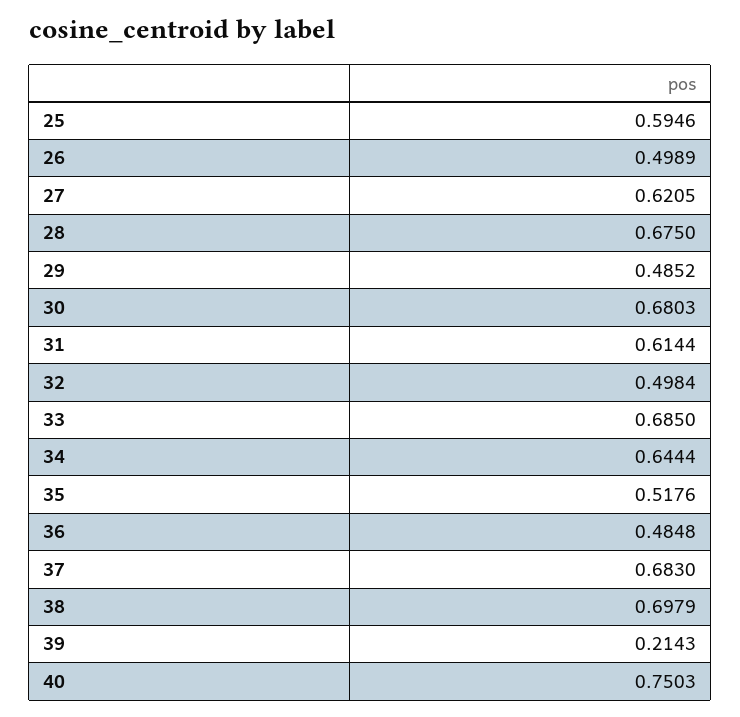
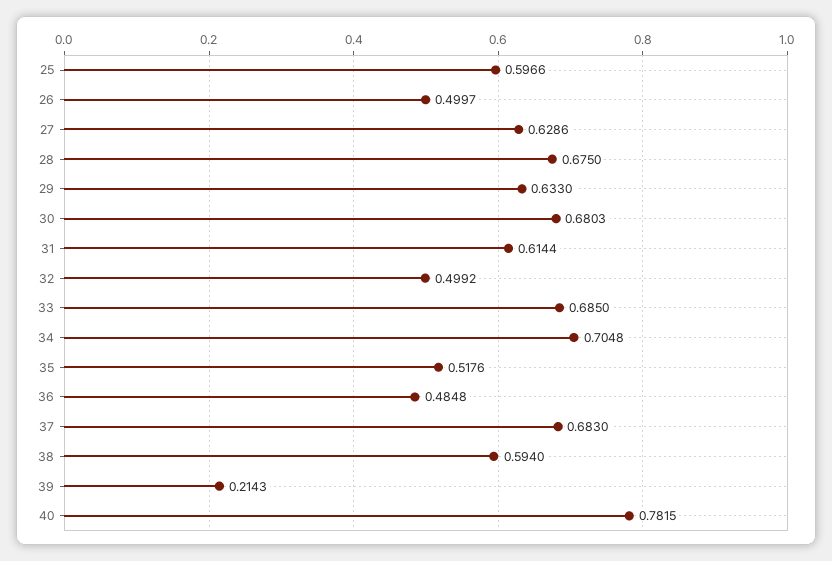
25: 0.5946 -> 0.5966
26: 0.4989 -> 0.4997
27: 0.6205 -> 0.6286
29: 0.4852 -> 0.633
32: 0.4984 -> 0.4992
34: 0.6444 -> 0.7048
38: 0.6979 -> 0.594
40: 0.7503 -> 0.7815

